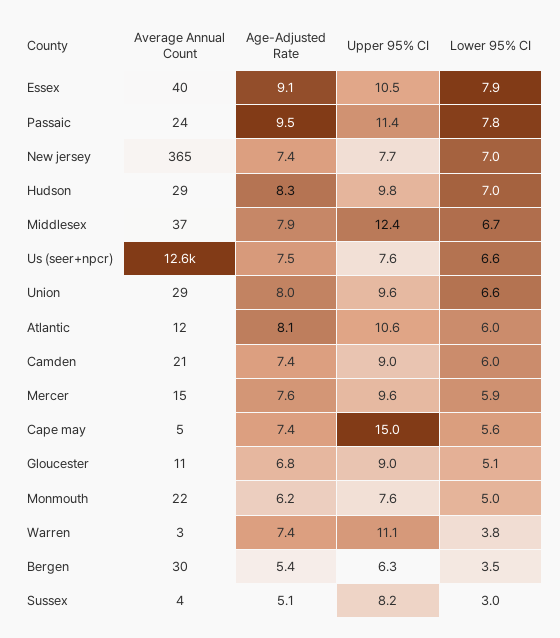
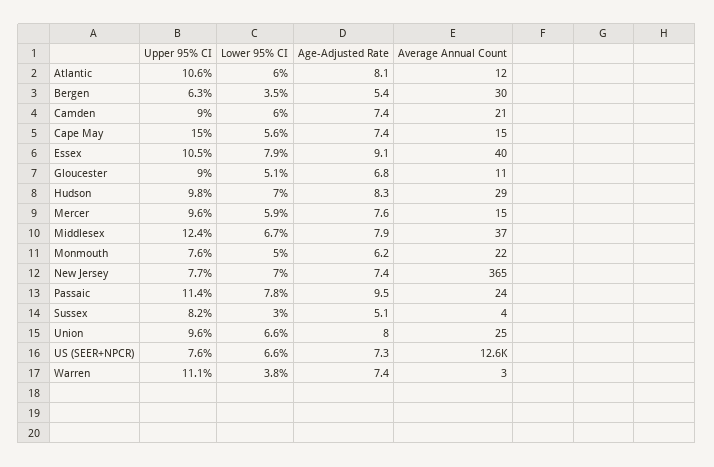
Age-Adjusted Rate, Us (seer+npcr): 7.5 -> 7.3
Average Annual Count, Union: 29 -> 25
Average Annual Count, Cape may: 5 -> 15

